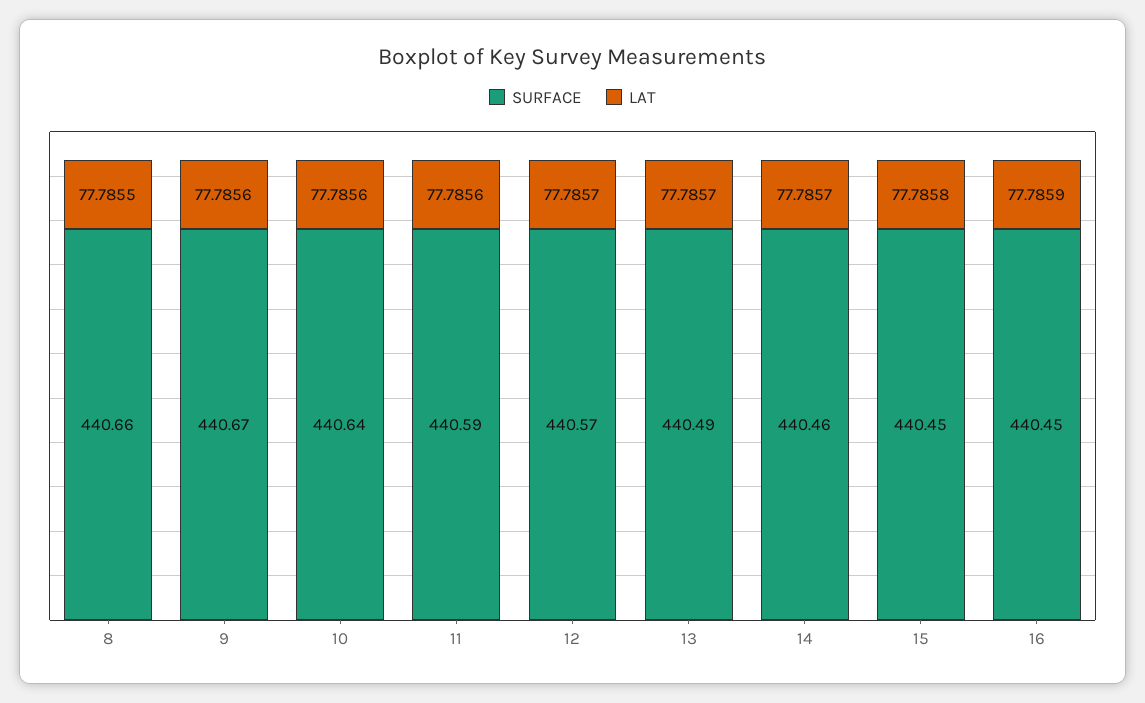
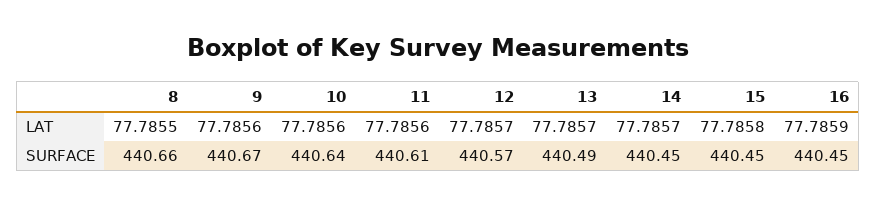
SURFACE, 11: 440.59 -> 440.61
SURFACE, 14: 440.46 -> 440.45

